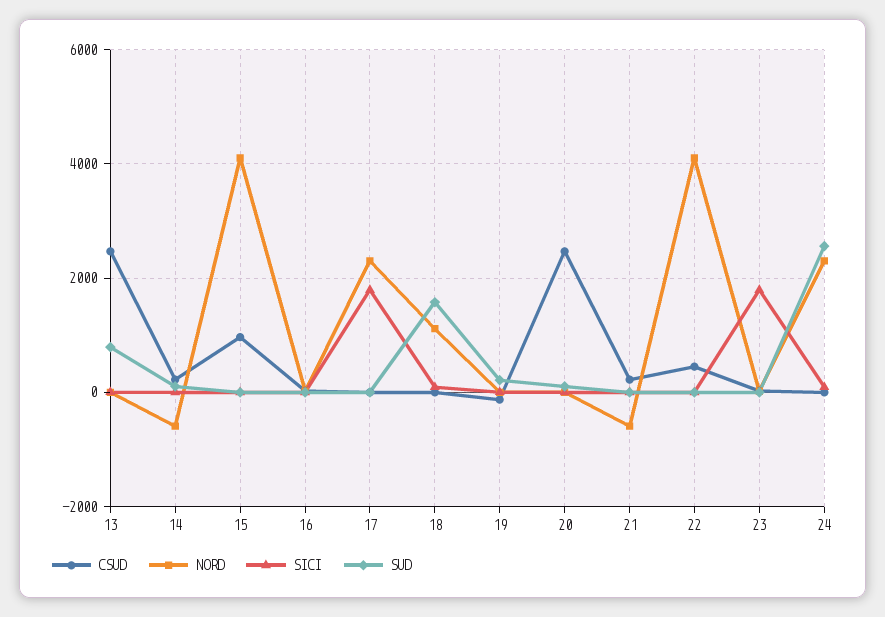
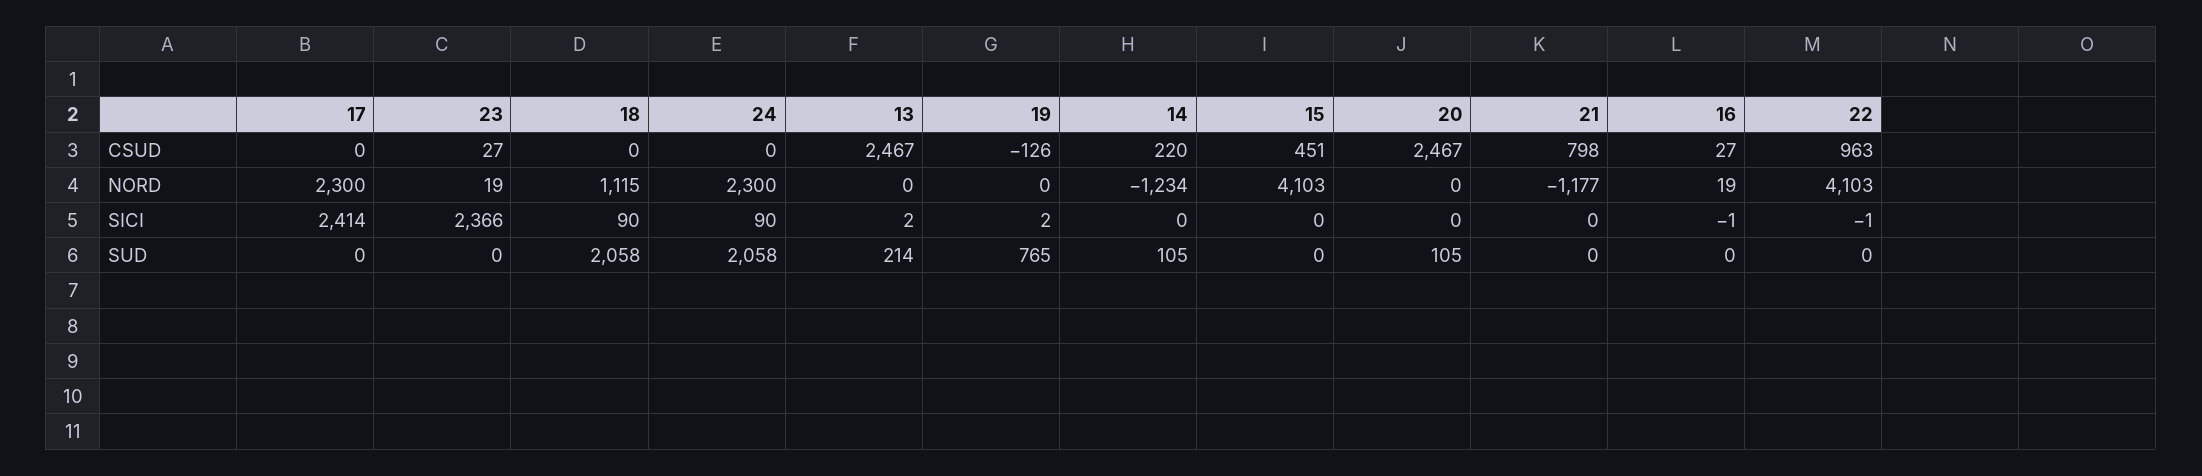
SUD, 13: 800 -> 214
NORD, 14: -600 -> -1234
CSUD, 15: 1000 -> 451
SICI, 17: 1800 -> 2414
SUD, 18: 1600 -> 2058
SUD, 19: 200 -> 765
CSUD, 21: 200 -> 798
NORD, 21: -600 -> -1177
CSUD, 22: 400 -> 963
SICI, 23: 1800 -> 2366
SUD, 24: 2600 -> 2058

